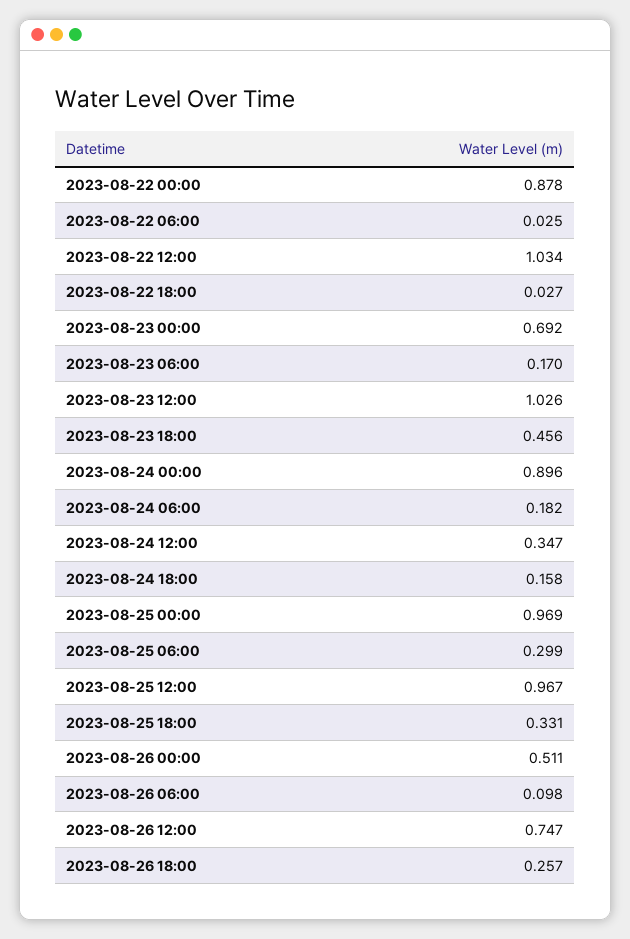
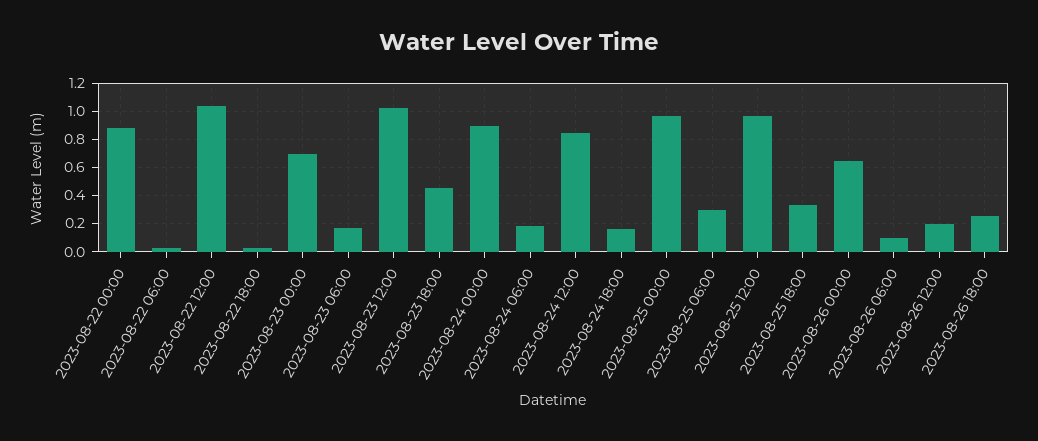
2023-08-24 12:00: 0.347 -> 0.85
2023-08-26 00:00: 0.511 -> 0.65
2023-08-26 12:00: 0.747 -> 0.2

